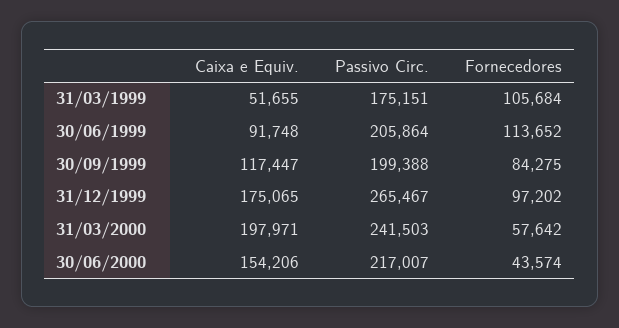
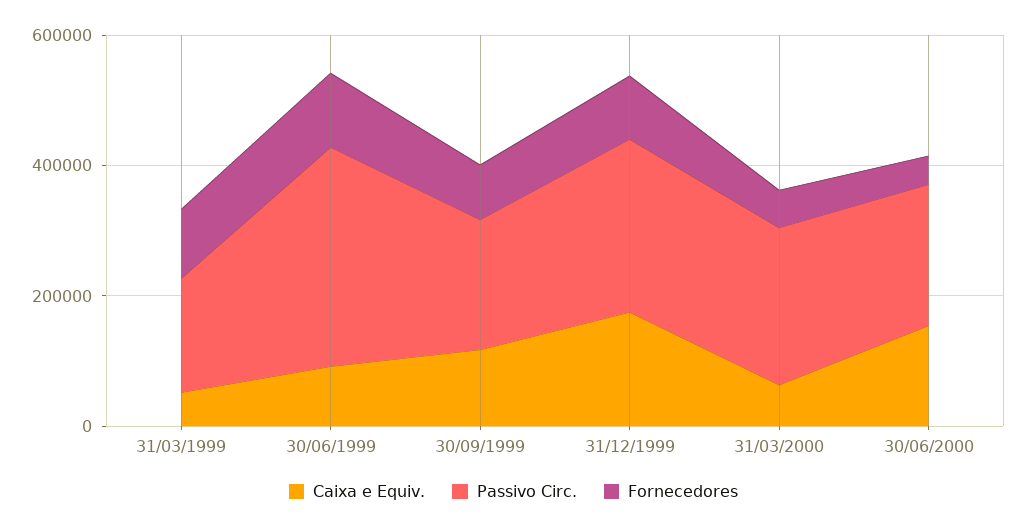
Passivo Circ., 30/06/1999: 205864 -> 350000
Caixa e Equiv., 31/03/2000: 197971 -> 50000

